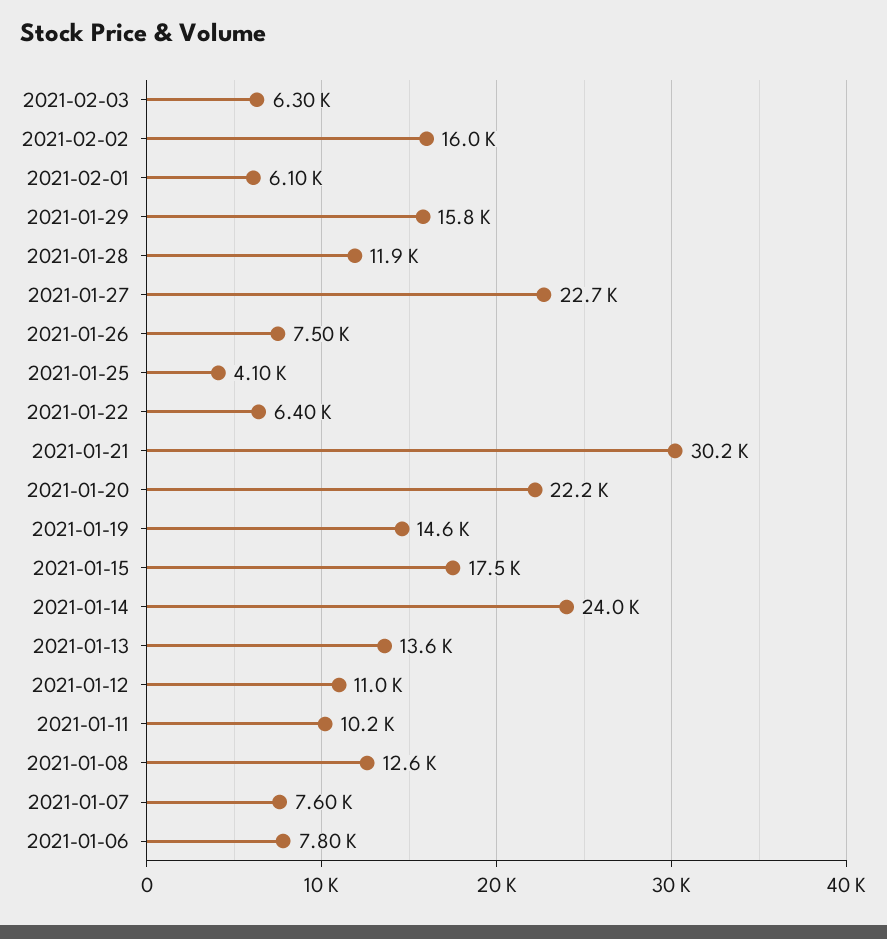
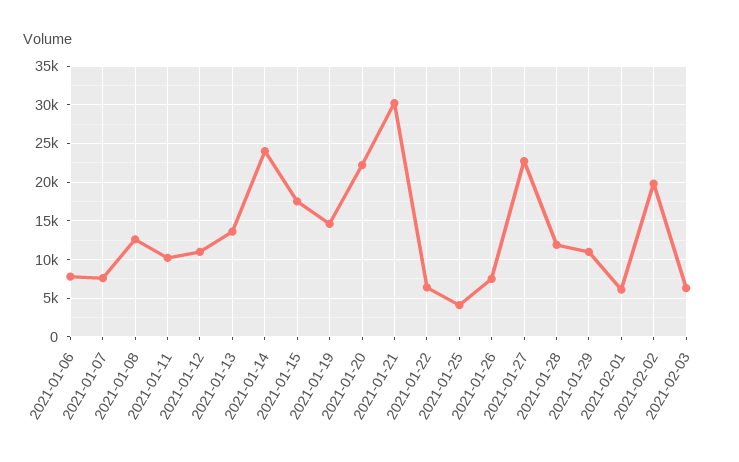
2021-02-02: 16000 -> 20000
2021-01-29: 15800 -> 11000

